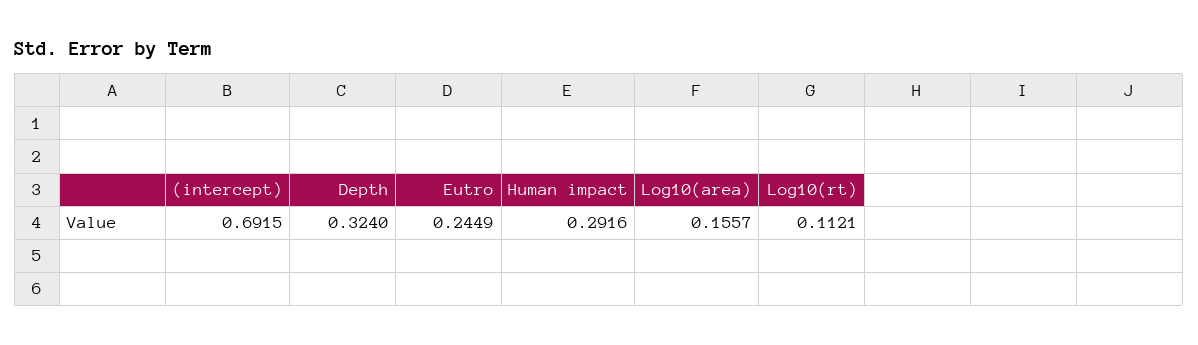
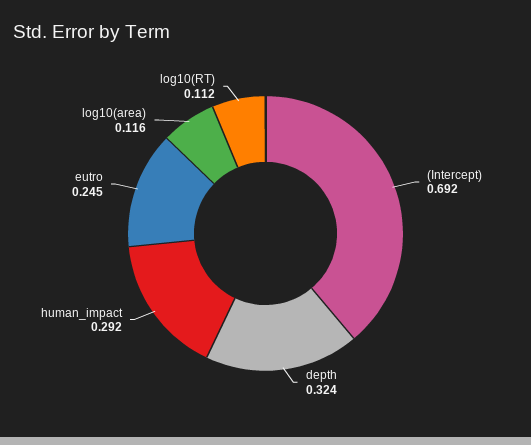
Log10(area): 0.1557 -> 0.116

